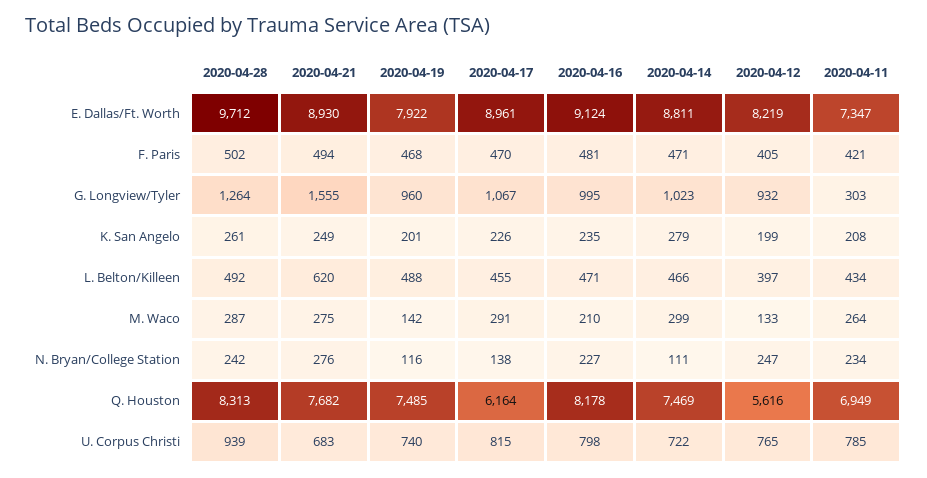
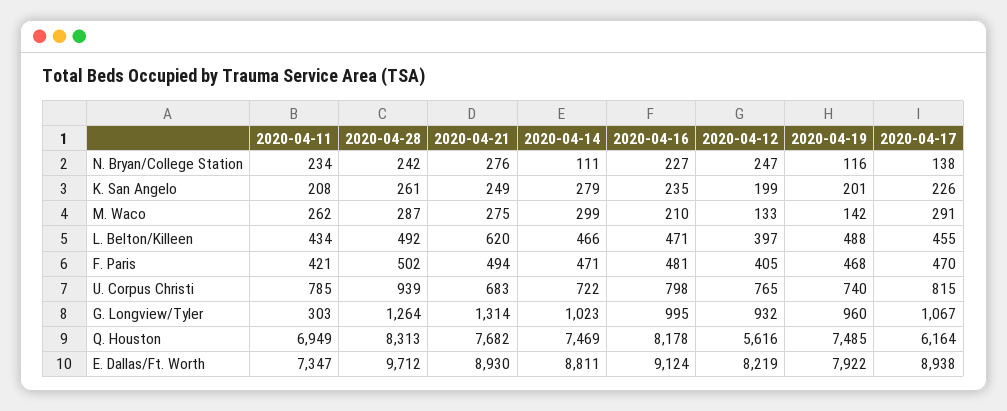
2020-04-17, E. Dallas/Ft. Worth: 8961 -> 8938
2020-04-21, G. Longview/Tyler: 1555 -> 1314
2020-04-11, M. Waco: 264 -> 262

